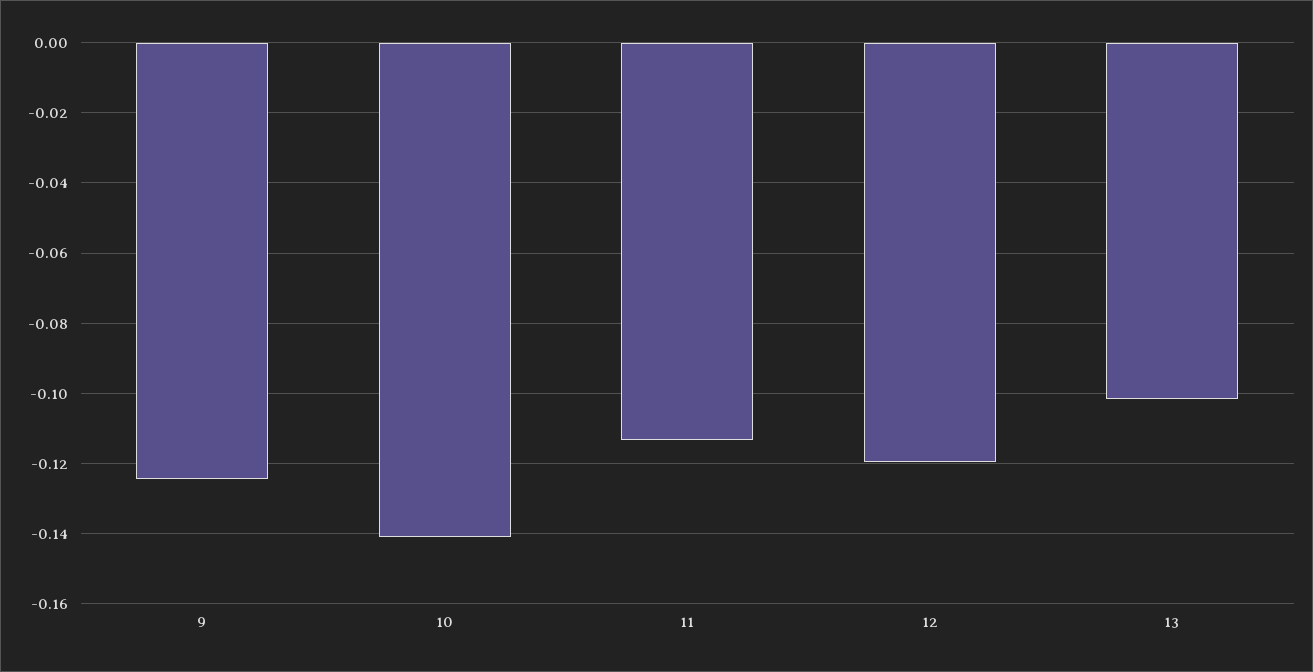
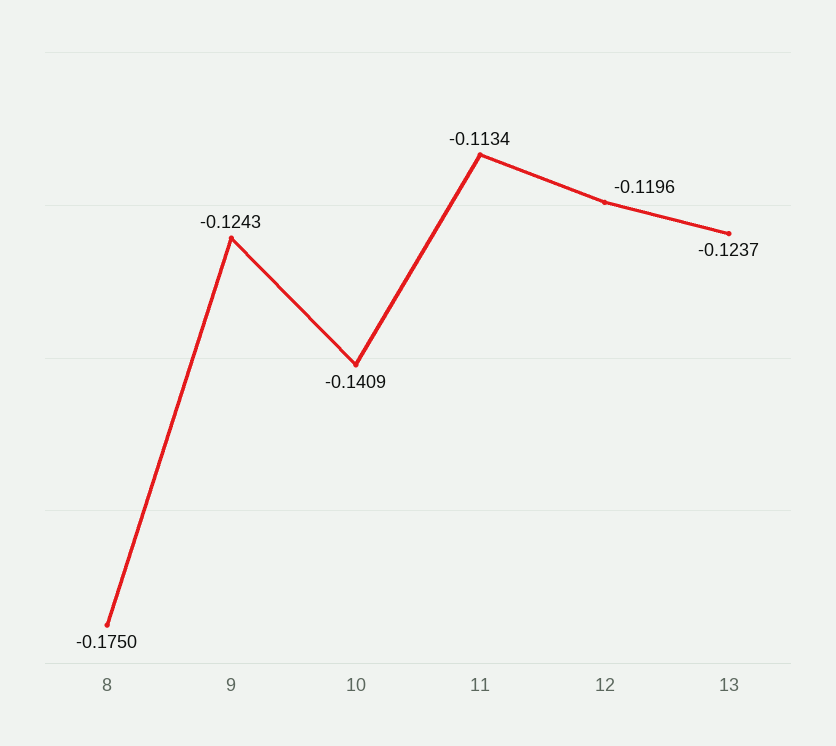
13: -0.102 -> -0.1237
8: none -> -0.175

